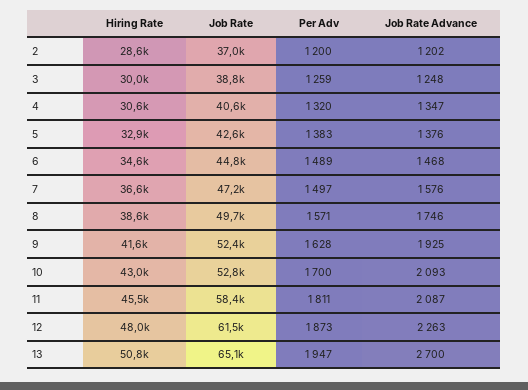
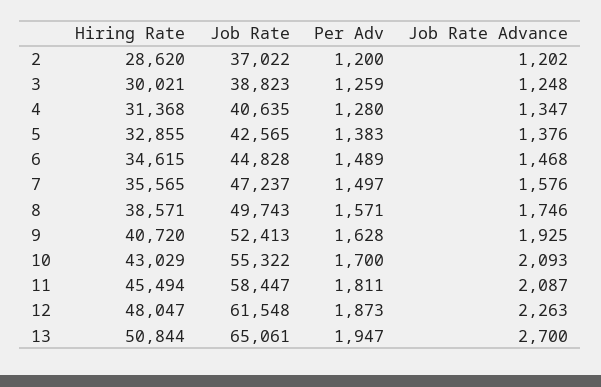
Hiring Rate, 4: 30600 -> 31368
Per Adv, 4: 1320 -> 1280
Hiring Rate, 7: 36600 -> 35565
Hiring Rate, 9: 41600 -> 40720
Job Rate, 10: 52800 -> 55322

